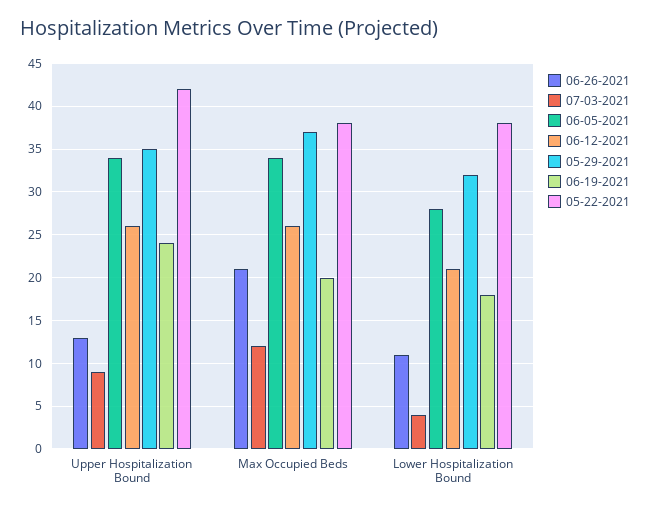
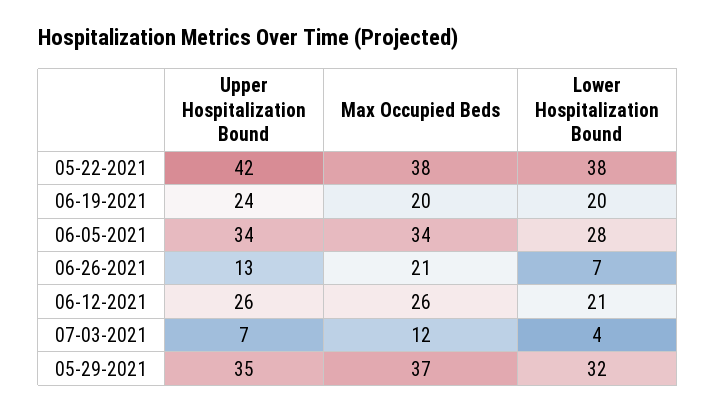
07-03-2021, Upper Hospitalization Bound: 9 -> 7
06-26-2021, Lower Hospitalization Bound: 11 -> 7
06-19-2021, Lower Hospitalization Bound: 18 -> 20

